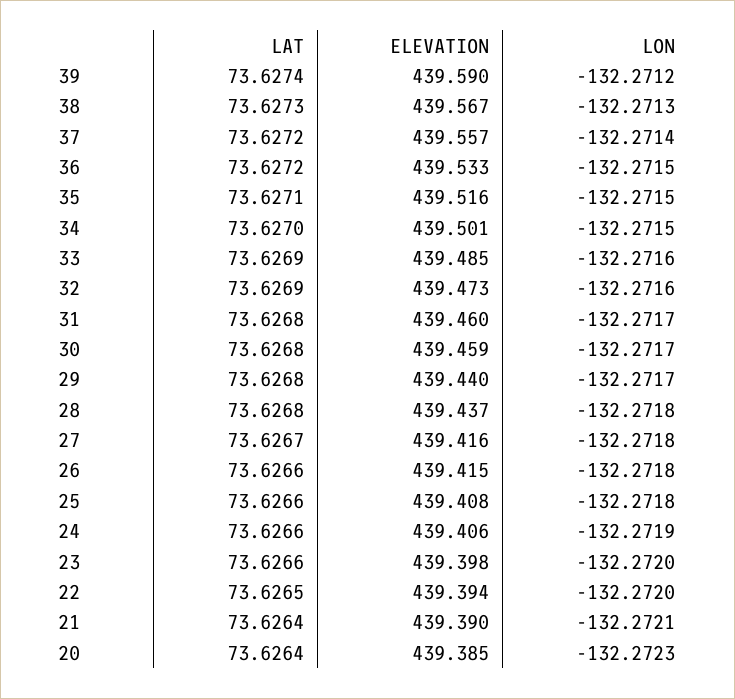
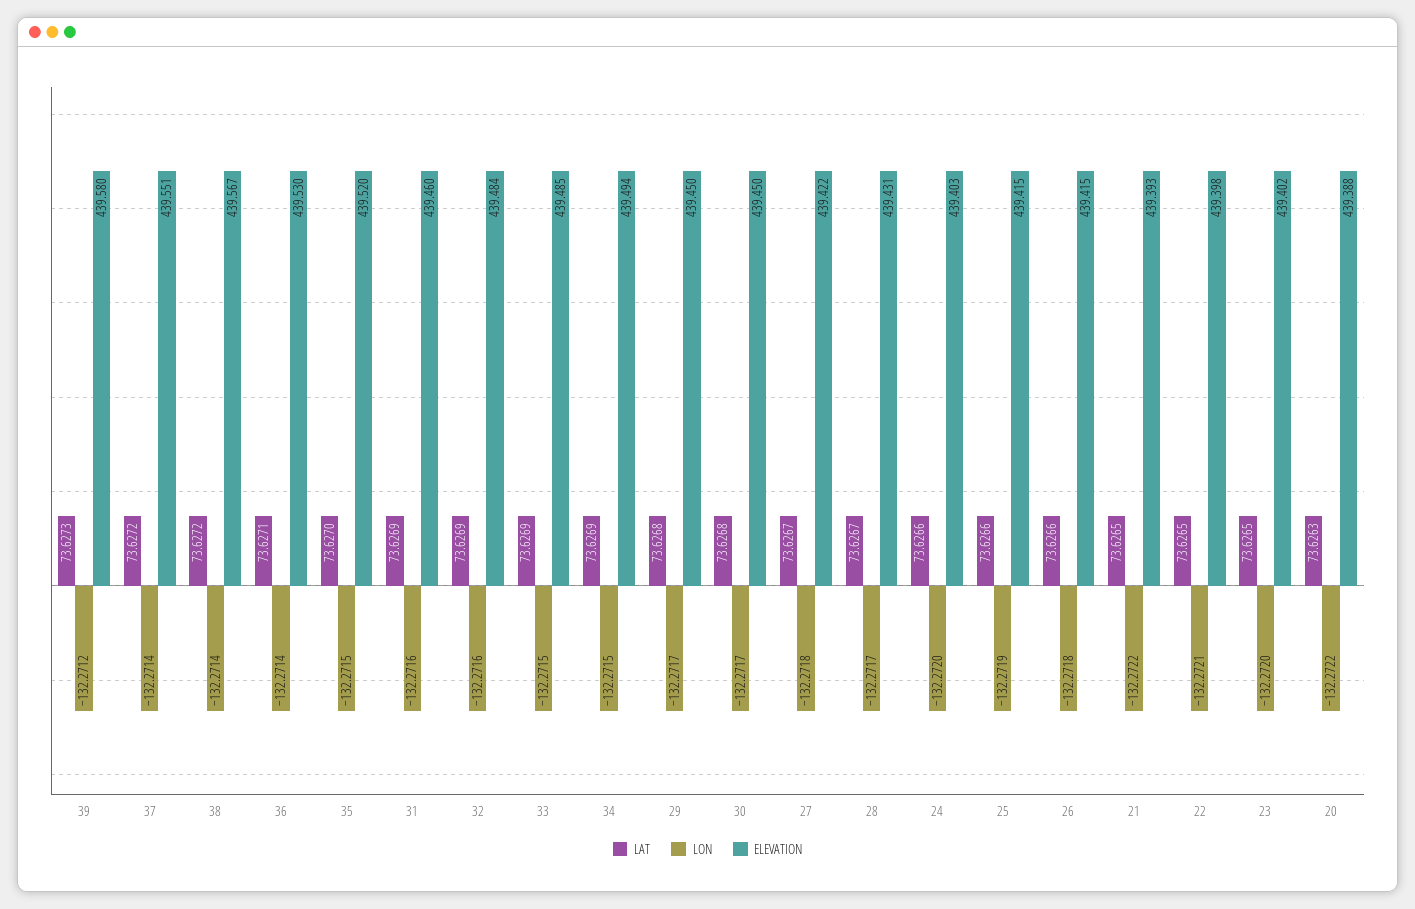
LAT, 39: 73.6274 -> 73.6273
ELEVATION, 39: 439.59 -> 439.58
LAT, 38: 73.6273 -> 73.6272
LON, 38: -132.2713 -> -132.2714
ELEVATION, 37: 439.557 -> 439.551
LAT, 36: 73.6272 -> 73.6271
ELEVATION, 36: 439.533 -> 439.53
LON, 36: -132.2715 -> -132.2714
LAT, 35: 73.6271 -> 73.627
ELEVATION, 35: 439.516 -> 439.52
LAT, 34: 73.627 -> 73.6269
ELEVATION, 34: 439.501 -> 439.494
LON, 33: -132.2716 -> -132.2715
ELEVATION, 32: 439.473 -> 439.484
LAT, 31: 73.6268 -> 73.6269
LON, 31: -132.2717 -> -132.2716
ELEVATION, 30: 439.459 -> 439.45
ELEVATION, 29: 439.44 -> 439.45
LAT, 28: 73.6268 -> 73.6267
ELEVATION, 28: 439.437 -> 439.431
LON, 28: -132.2718 -> -132.2717
ELEVATION, 27: 439.416 -> 439.422
ELEVATION, 25: 439.408 -> 439.415
LON, 25: -132.2718 -> -132.2719
ELEVATION, 24: 439.406 -> 439.403
LON, 24: -132.2719 -> -132.272
LAT, 23: 73.6266 -> 73.6265
ELEVATION, 23: 439.398 -> 439.402
ELEVATION, 22: 439.394 -> 439.398
LON, 22: -132.272 -> -132.2721
LAT, 21: 73.6264 -> 73.6265
ELEVATION, 21: 439.39 -> 439.393
LON, 21: -132.2721 -> -132.2722
LAT, 20: 73.6264 -> 73.6263
ELEVATION, 20: 439.385 -> 439.388
LON, 20: -132.2723 -> -132.2722

